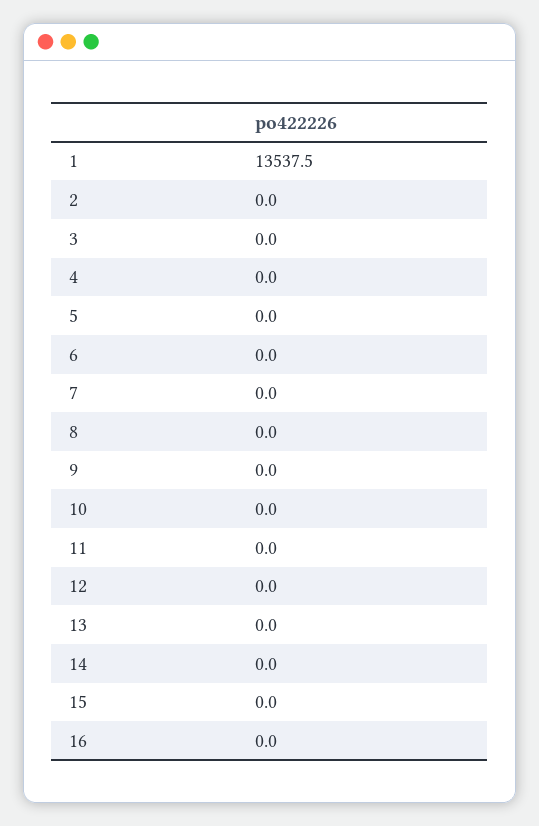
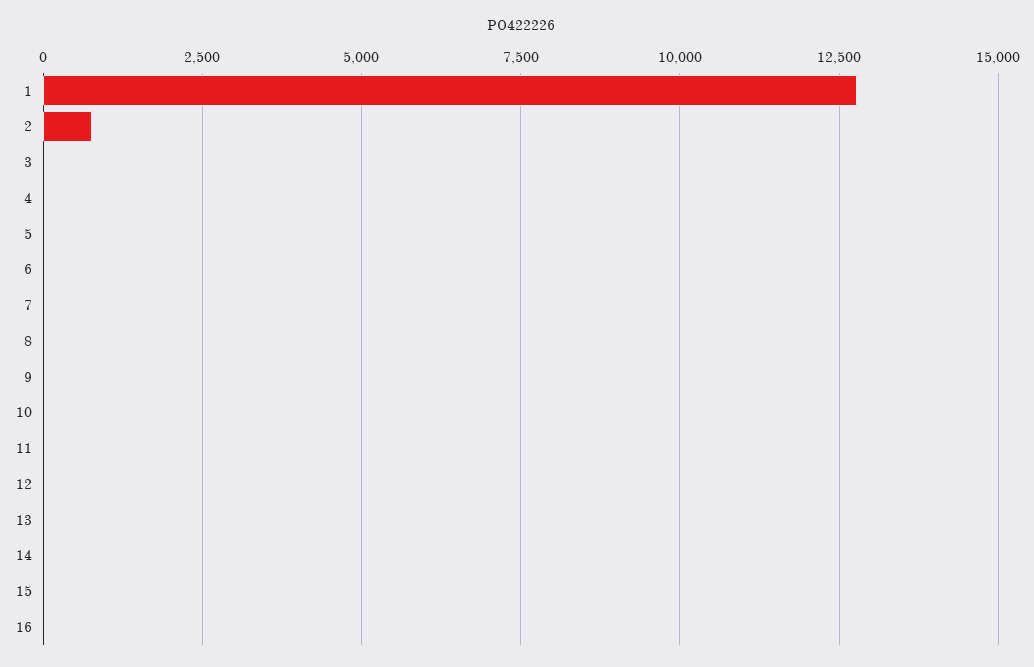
1: 13537.5 -> 12750
2: 0 -> 750

